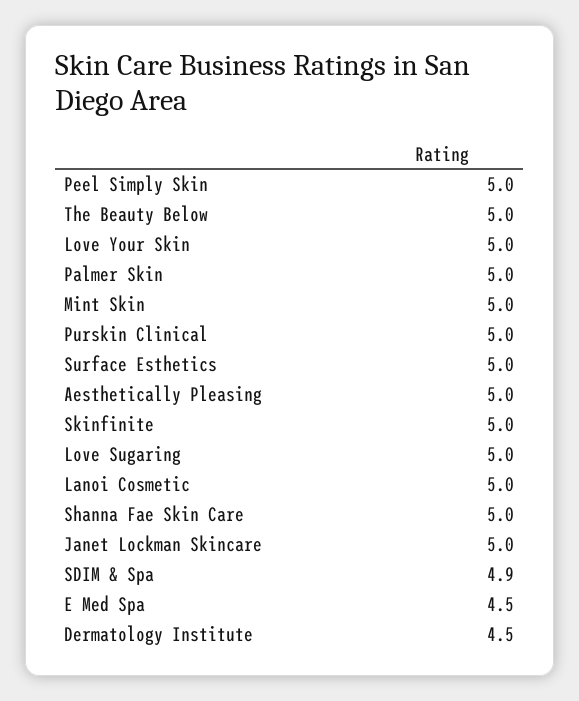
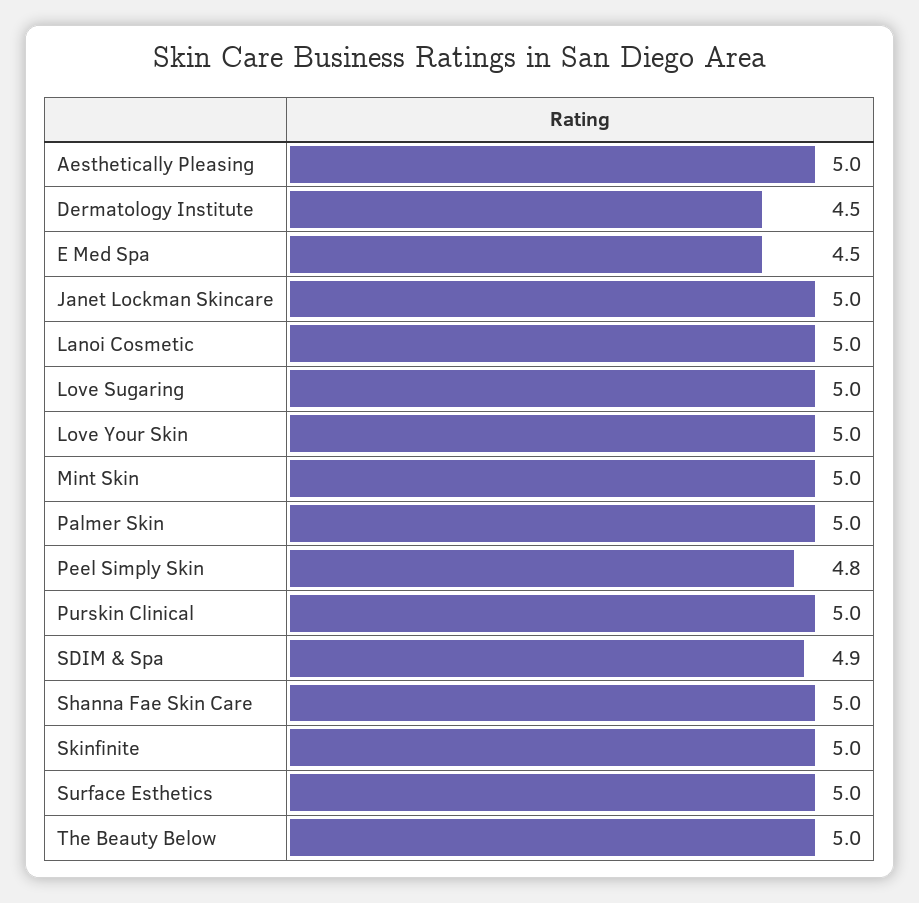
Peel Simply Skin: 5 -> 4.8

